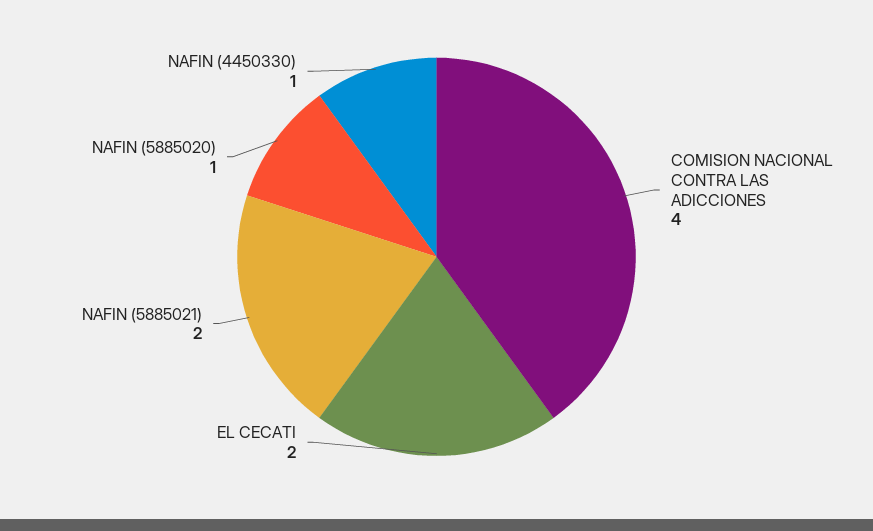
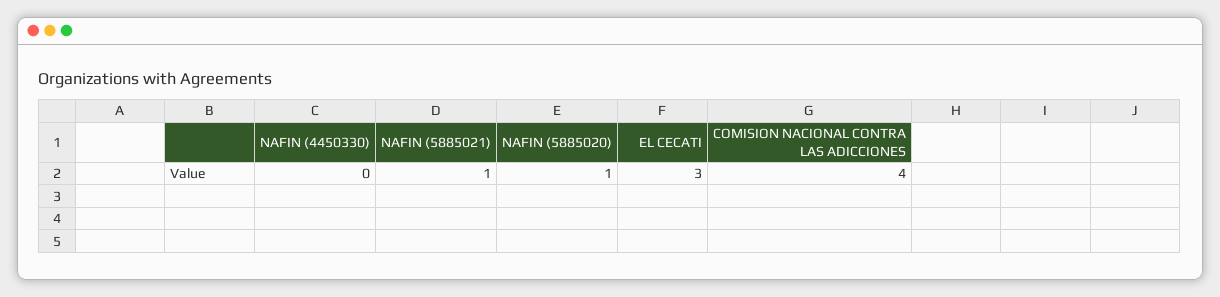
EL CECATI: 2 -> 3
NAFIN (5885021): 2 -> 1
NAFIN (4450330): 1 -> 0

